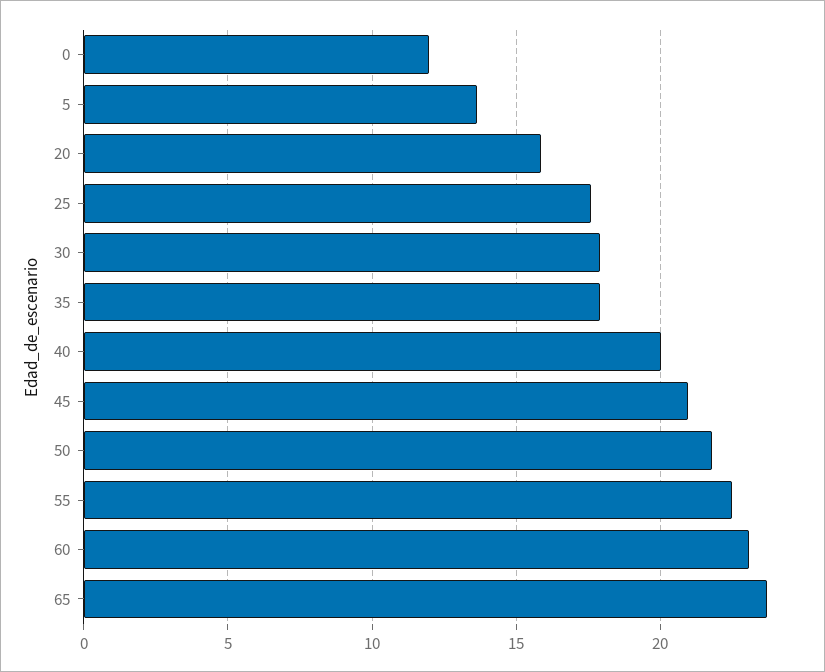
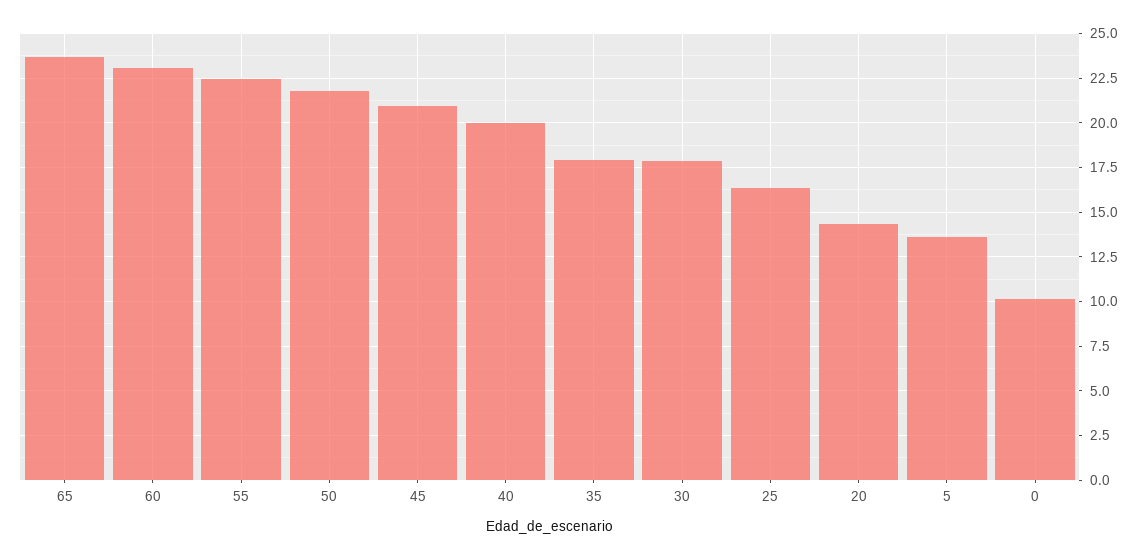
0: 12 -> 10
20: 16 -> 14.5
25: 17.5 -> 16.5

